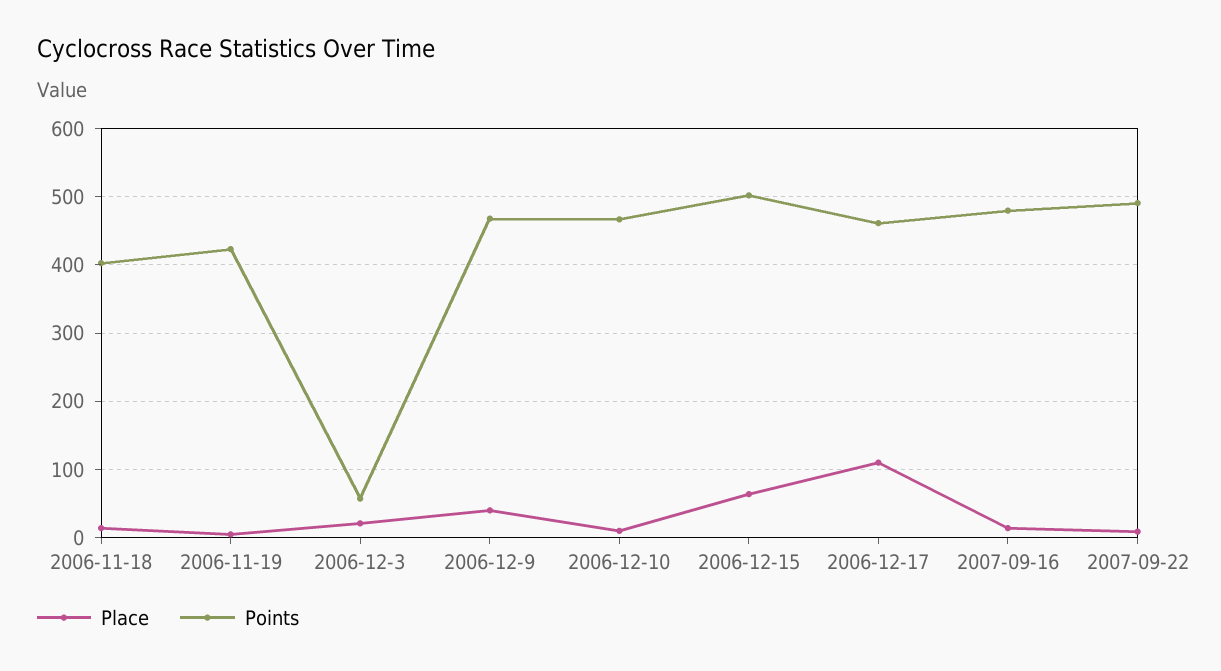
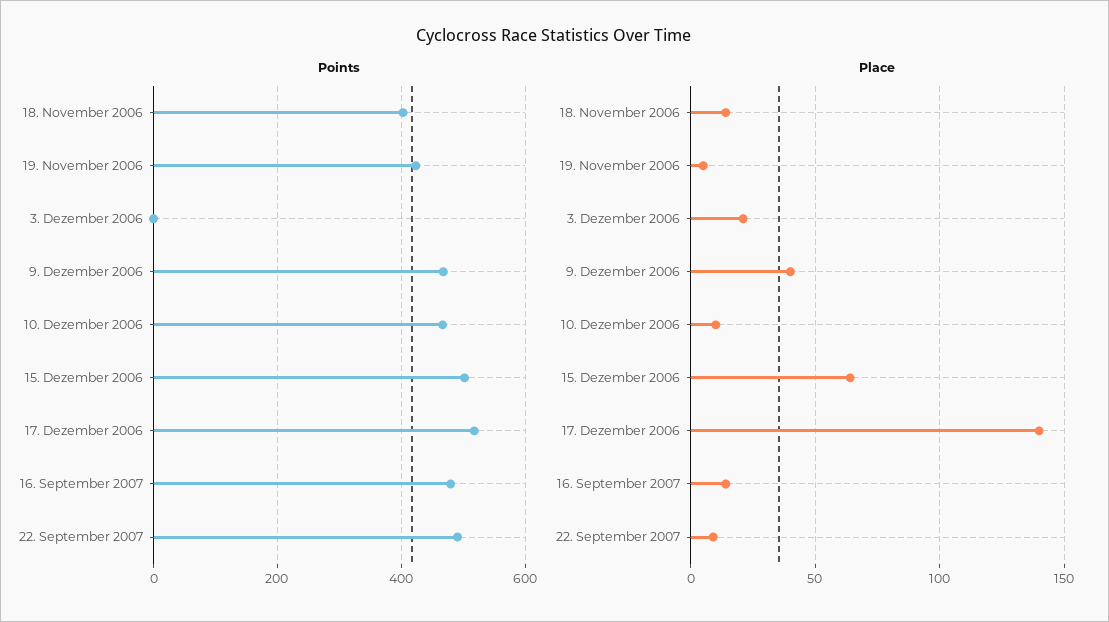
Points, 2006-12-3: 60 -> 0
Place, 2006-12-17: 110 -> 140
Points, 2006-12-17: 460 -> 520

